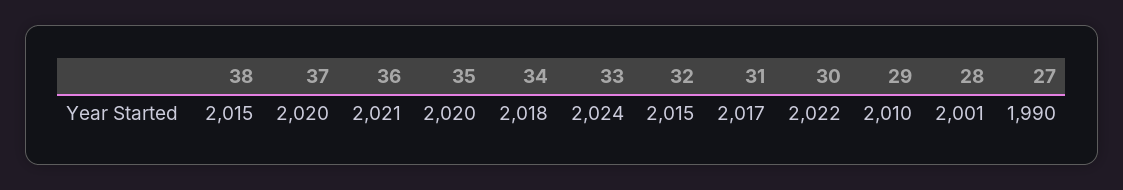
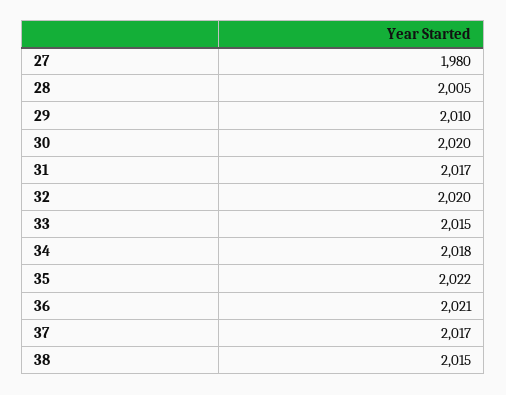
37: 2020 -> 2017
35: 2020 -> 2022
33: 2024 -> 2015
32: 2015 -> 2020
30: 2022 -> 2020
28: 2001 -> 2005
27: 1990 -> 1980

